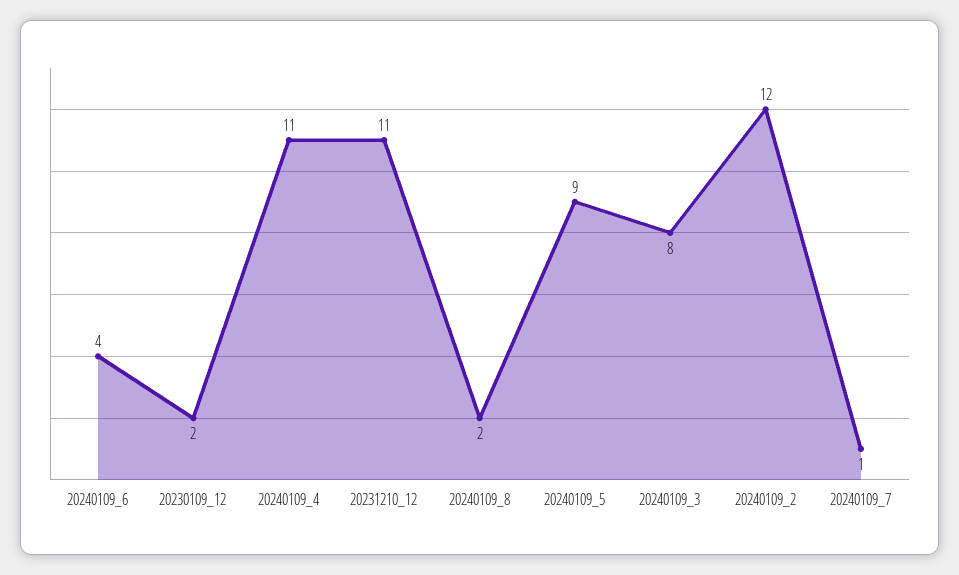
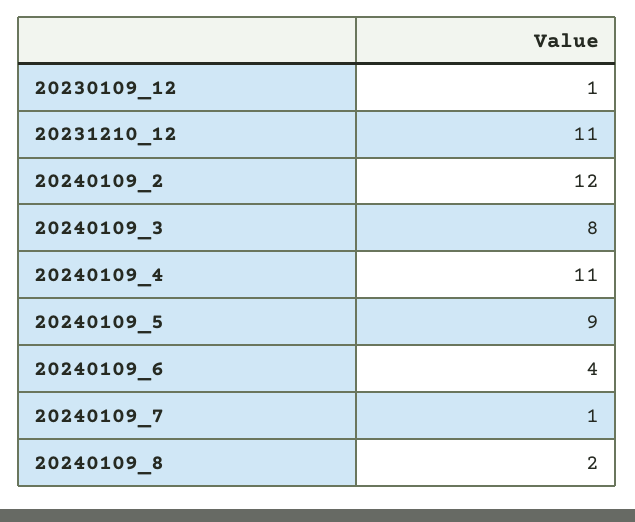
20230109_12: 2 -> 1

